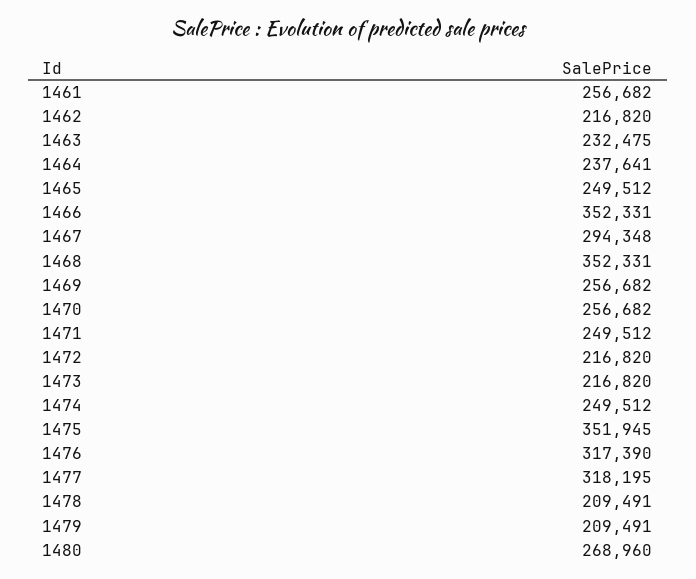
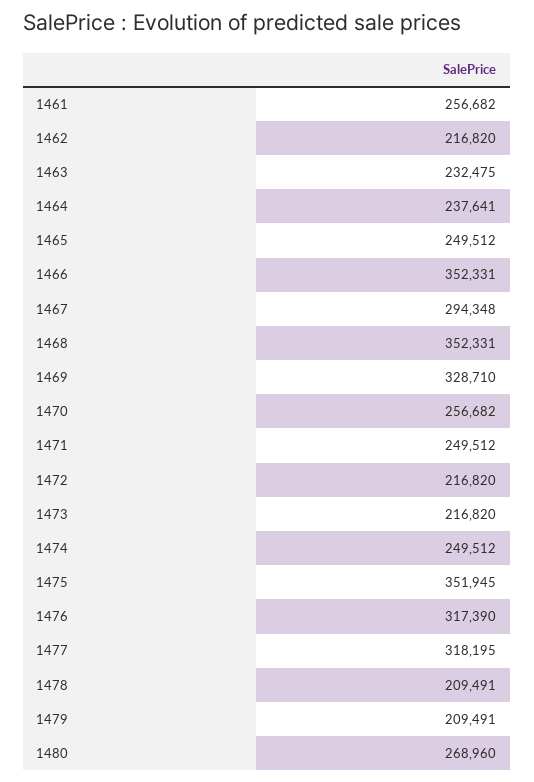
1469: 256682 -> 328710

